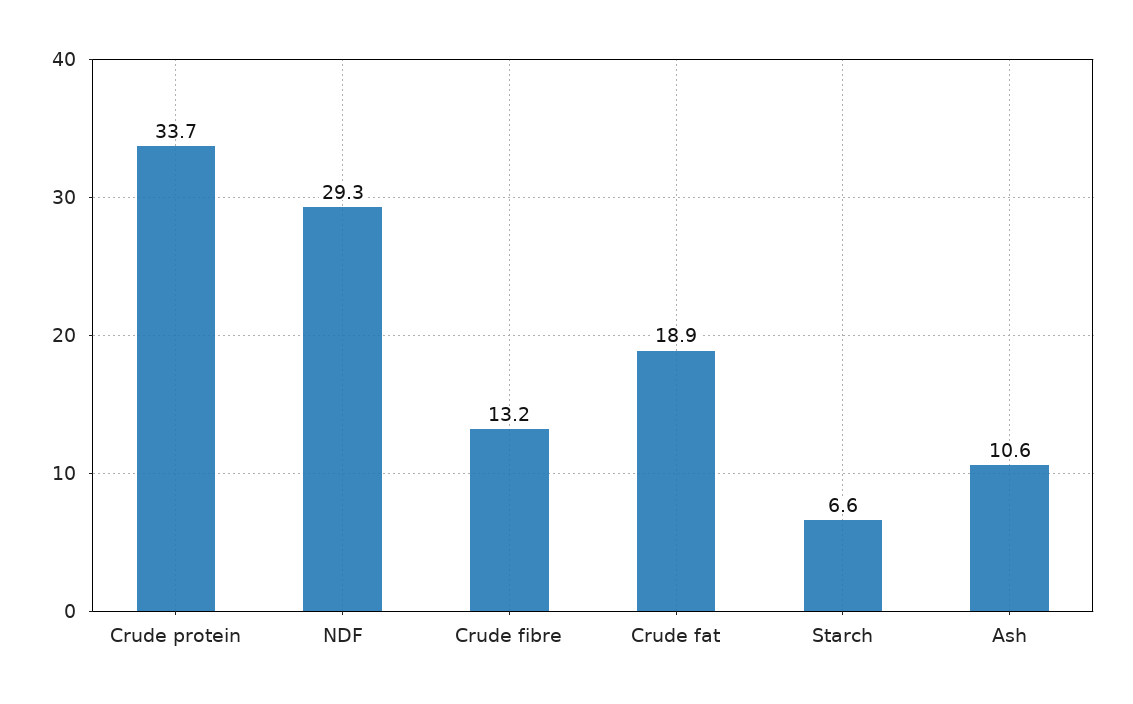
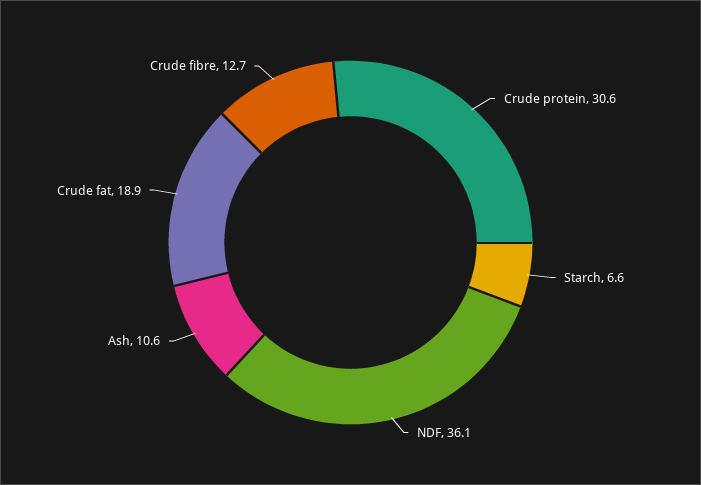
Crude protein: 33.7 -> 30.6
NDF: 29.3 -> 36.1
Crude fibre: 13.2 -> 12.7

